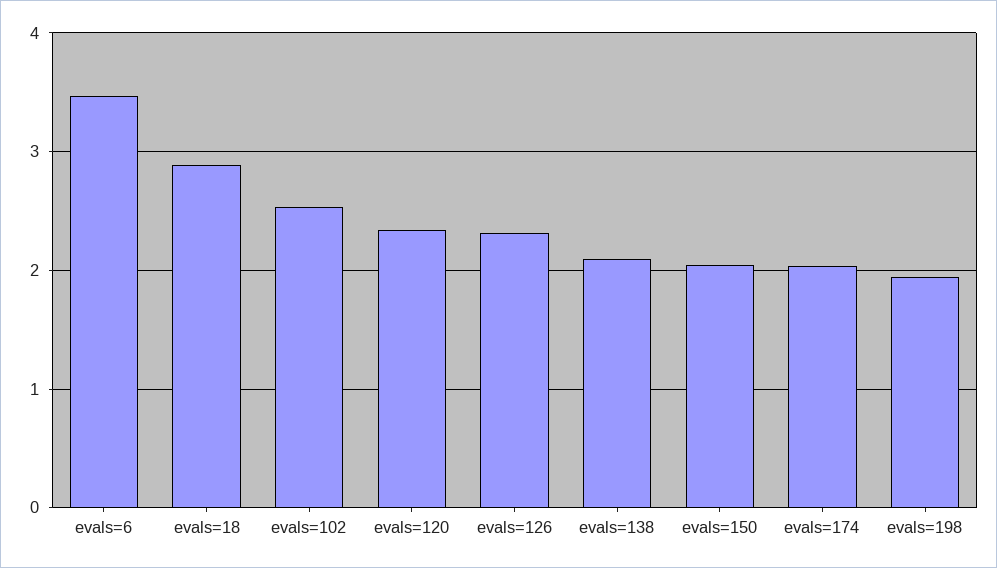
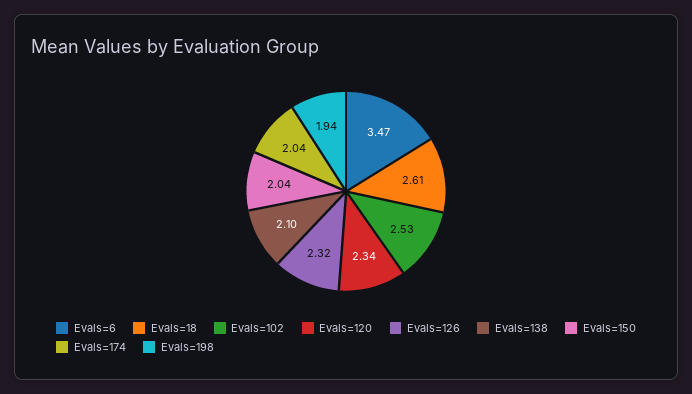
evals=18: 2.9 -> 2.61

